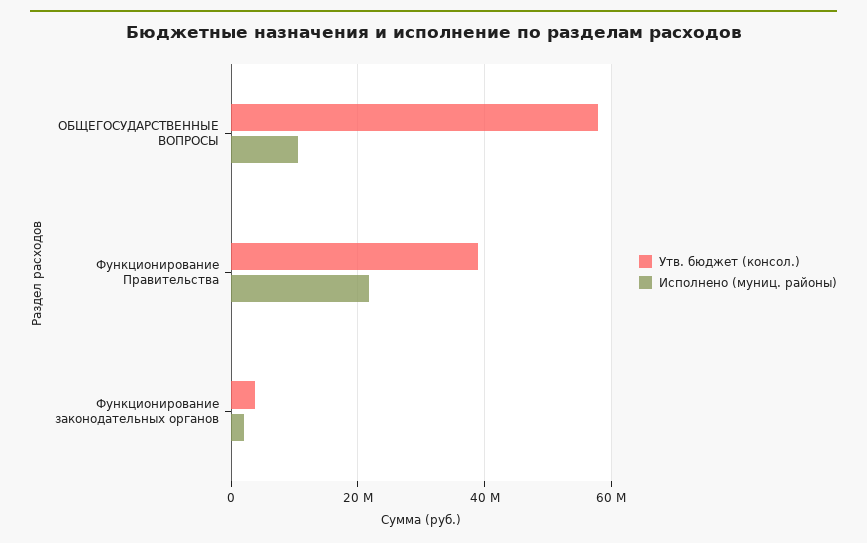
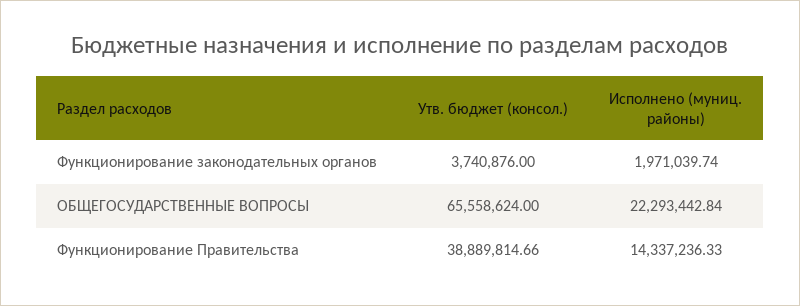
Утв. бюджет (консол.), ОБЩЕГОСУДАРСТВЕННЫЕ ВОПРОСЫ: 58000000 -> 65558624
Исполнено (муниц. районы), ОБЩЕГОСУДАРСТВЕННЫЕ ВОПРОСЫ: 10000000 -> 22293442.84
Исполнено (муниц. районы), Функционирование Правительства: 22000000 -> 14337236.33

